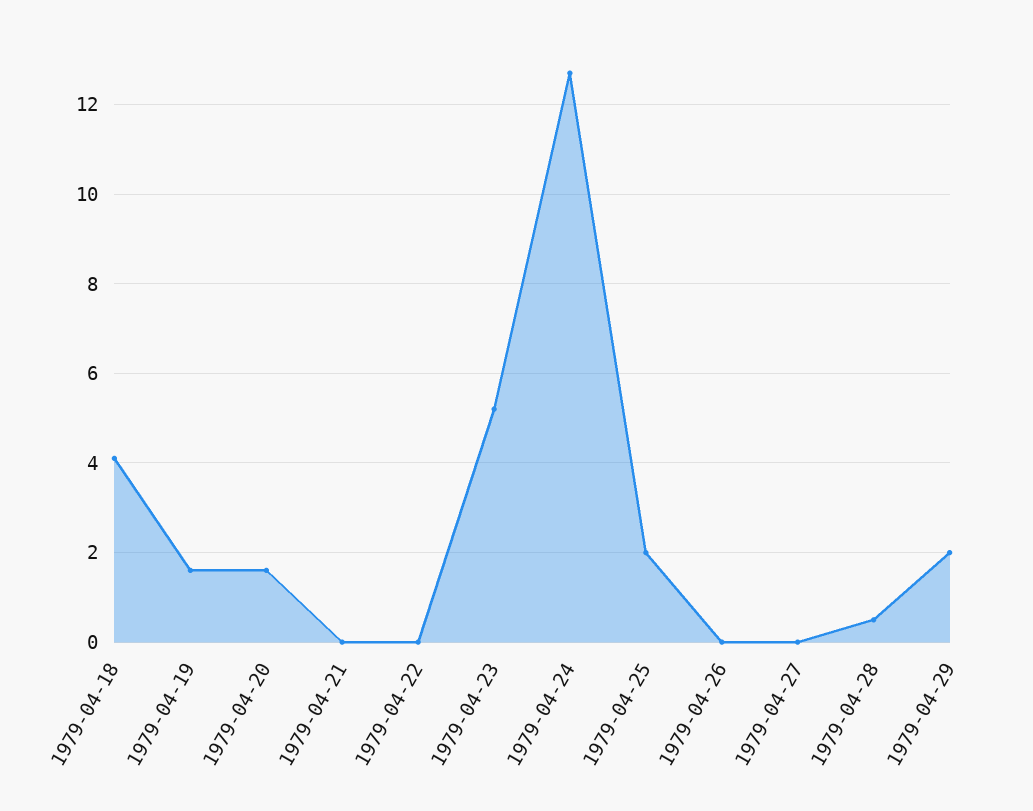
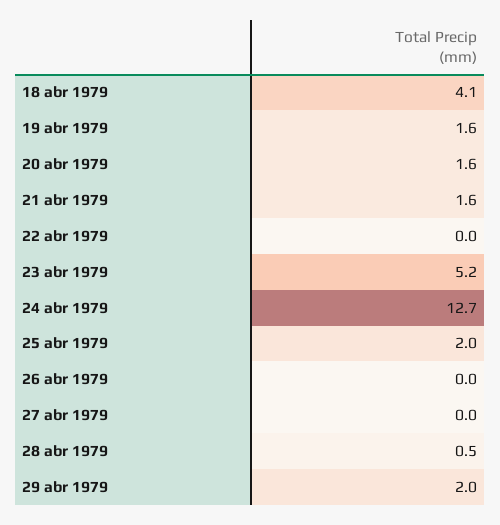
1979-04-21: 0 -> 1.6

